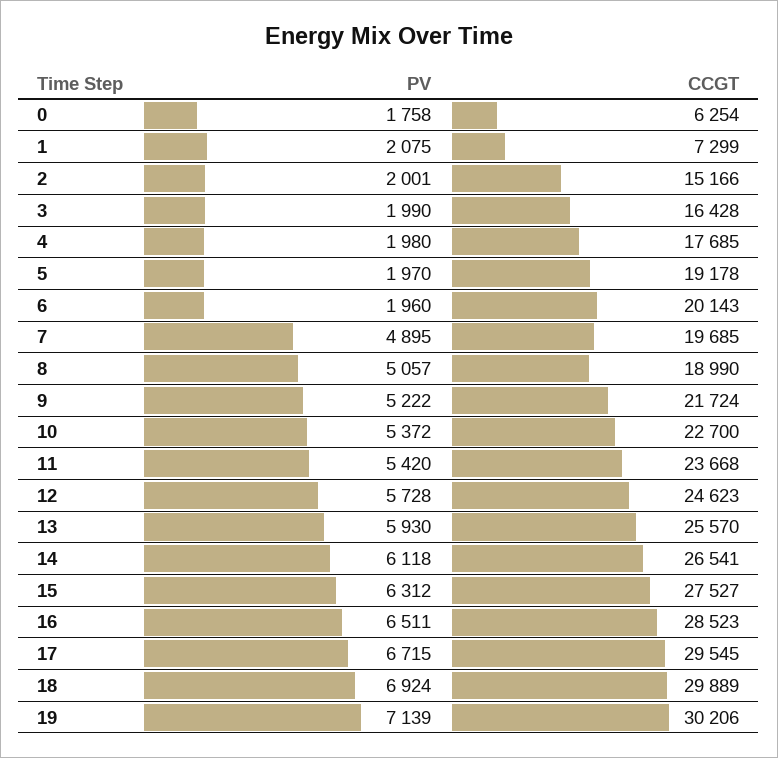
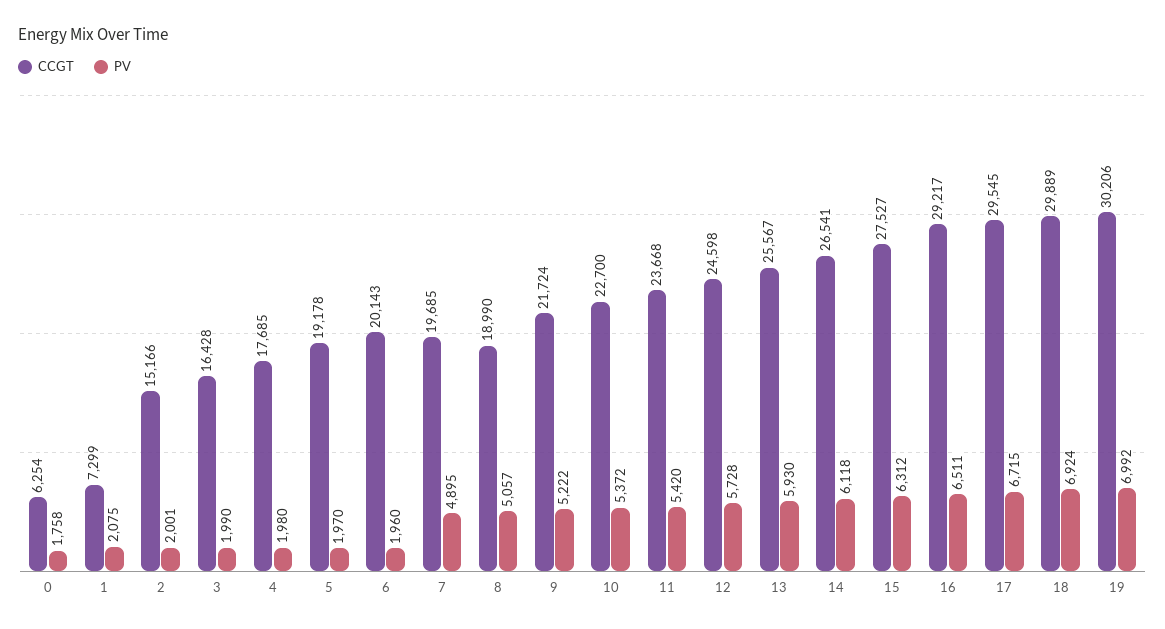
CCGT, 12: 24623 -> 24598
CCGT, 13: 25570 -> 25567
CCGT, 16: 28523 -> 29217
PV, 19: 7139 -> 6992

